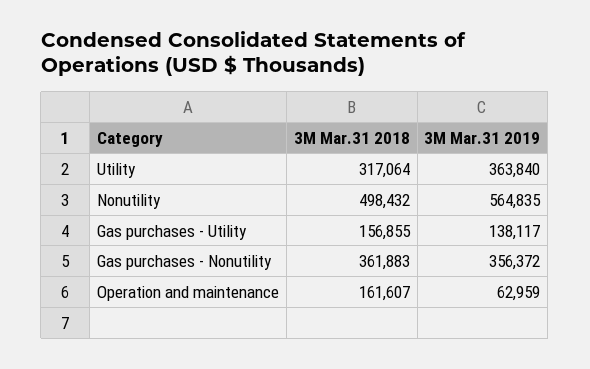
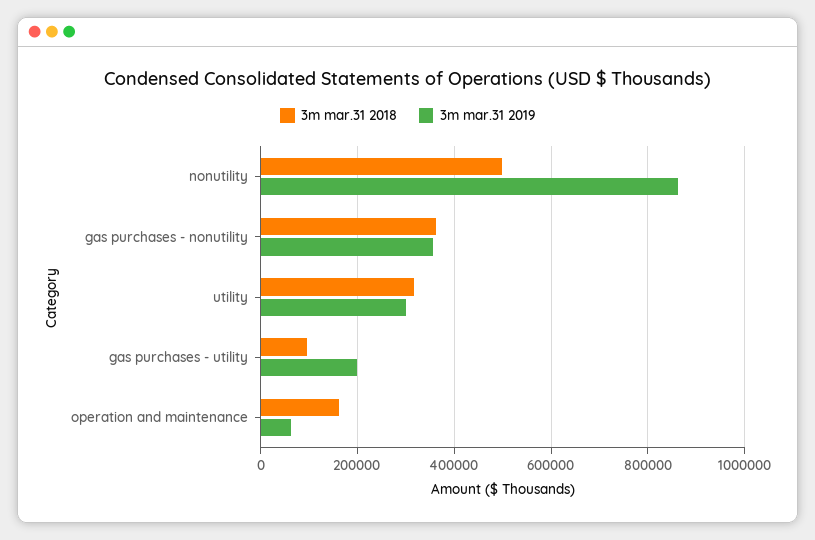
3M Mar.31 2019, Utility: 363840 -> 300000
3M Mar.31 2019, Nonutility: 564835 -> 860000
3M Mar.31 2018, Gas purchases - Utility: 156855 -> 100000
3M Mar.31 2019, Gas purchases - Utility: 138117 -> 200000

